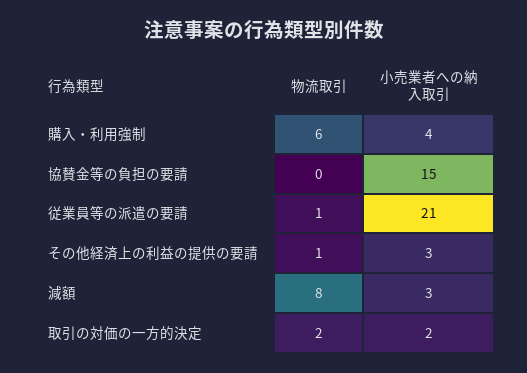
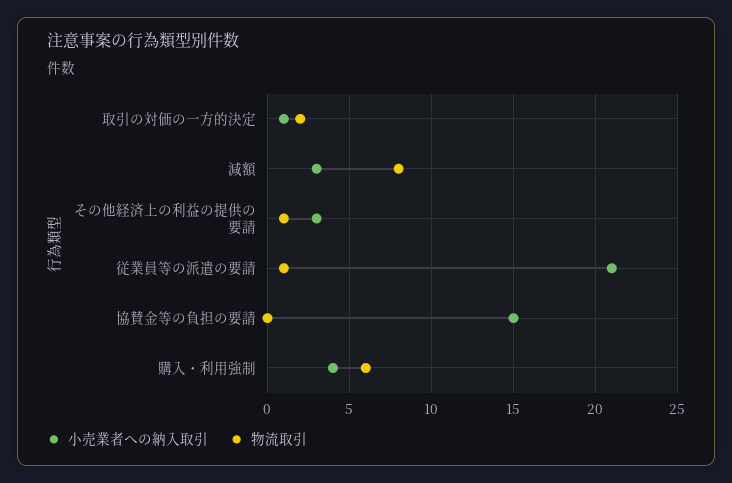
小売業者への納入取引, 取引の対価の一方的決定: 2 -> 1

